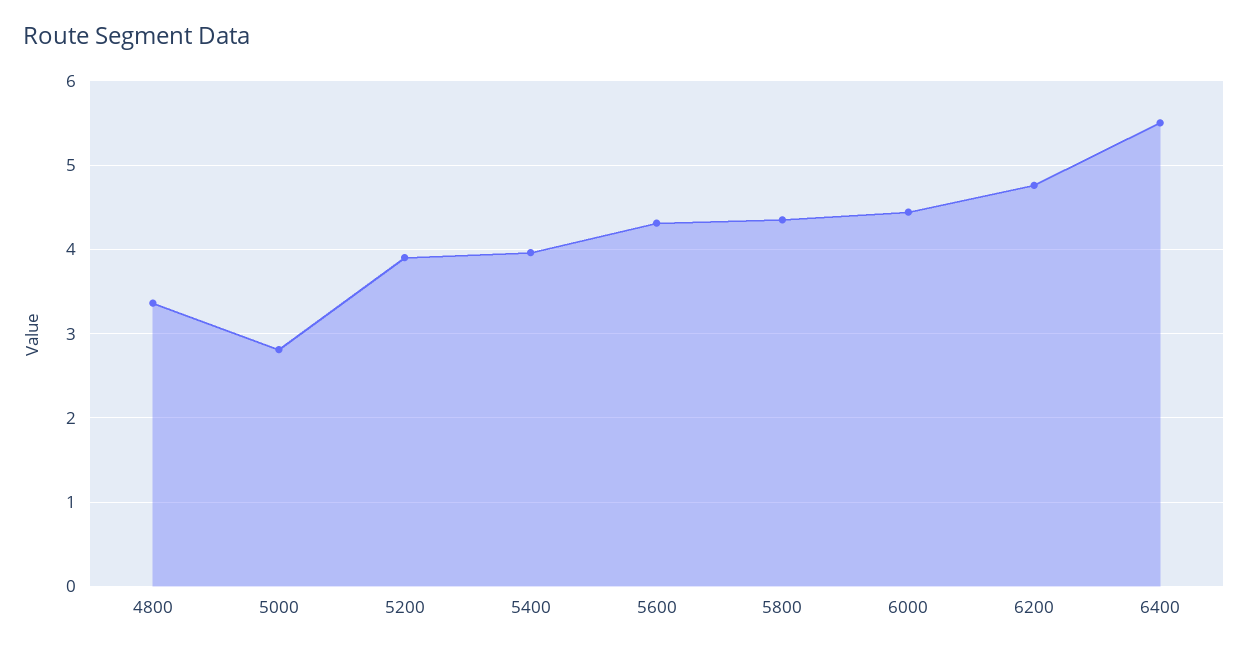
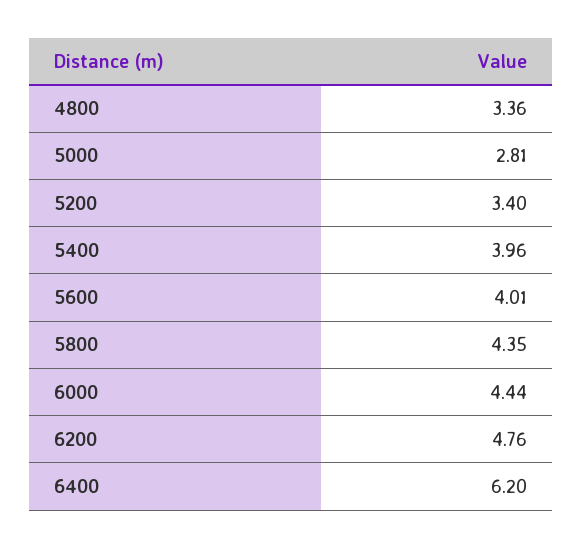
5200: 3.9 -> 3.4
5600: 4.3 -> 4.01
6400: 5.5 -> 6.2

